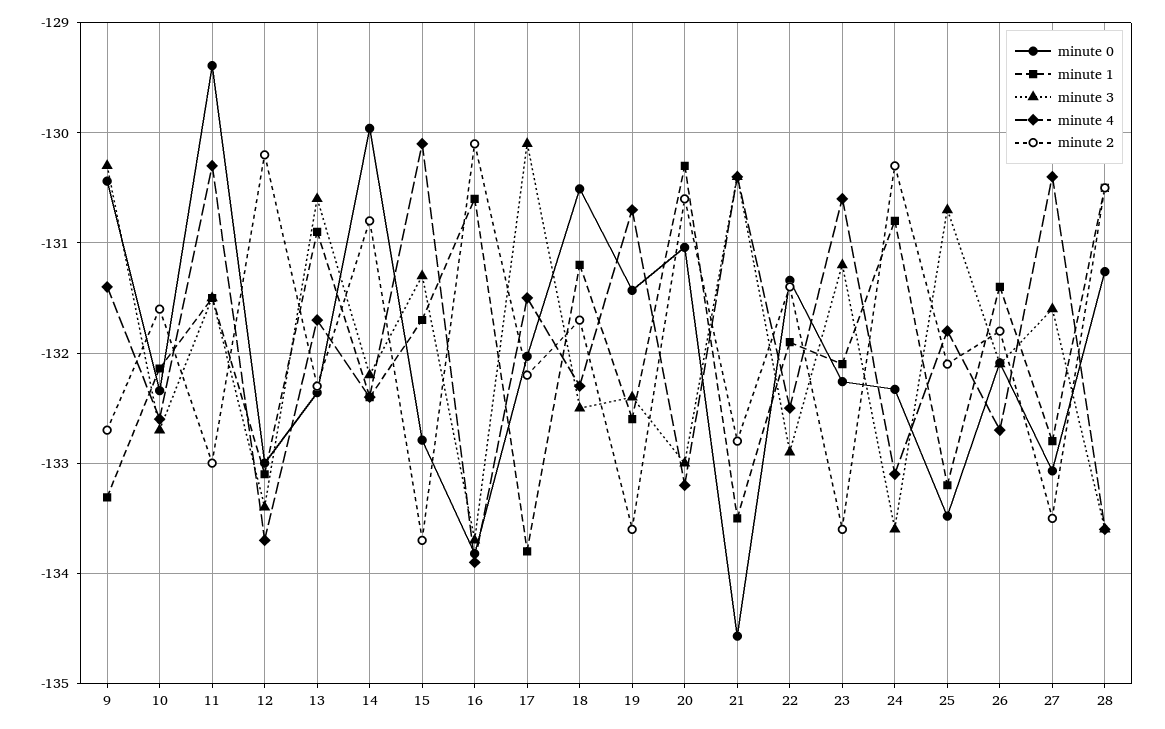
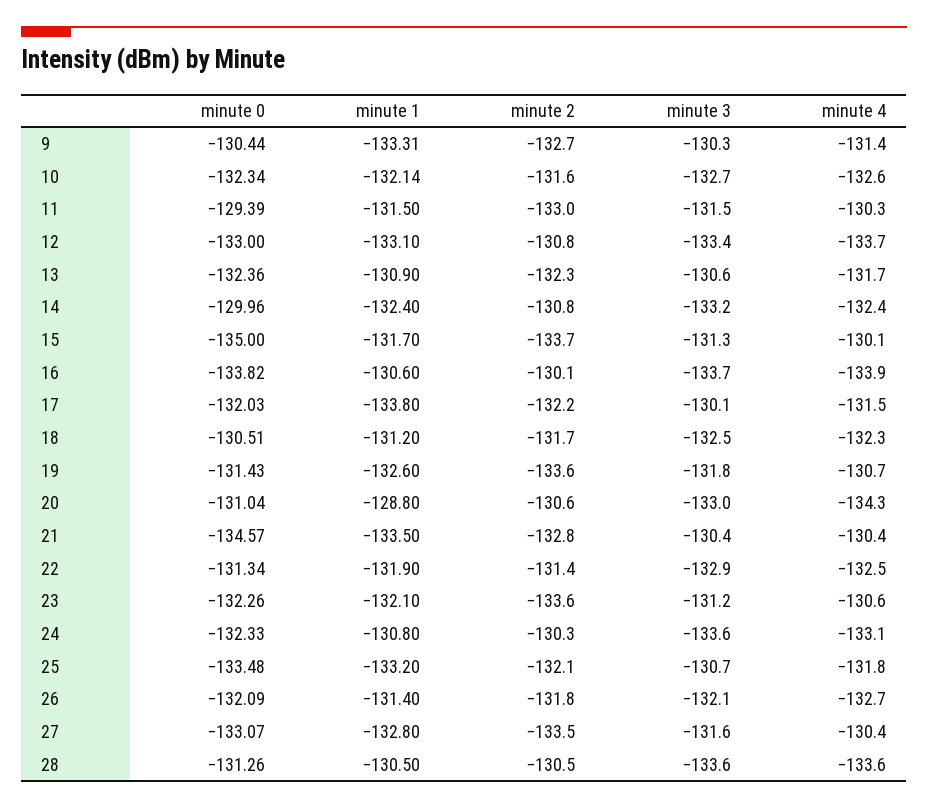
minute 2, 12: -130.2 -> -130.8
minute 3, 14: -132.2 -> -133.2
minute 0, 15: -132.8 -> -135
minute 3, 19: -132.4 -> -131.8
minute 1, 20: -130.3 -> -128.8
minute 4, 20: -133.2 -> -134.3

